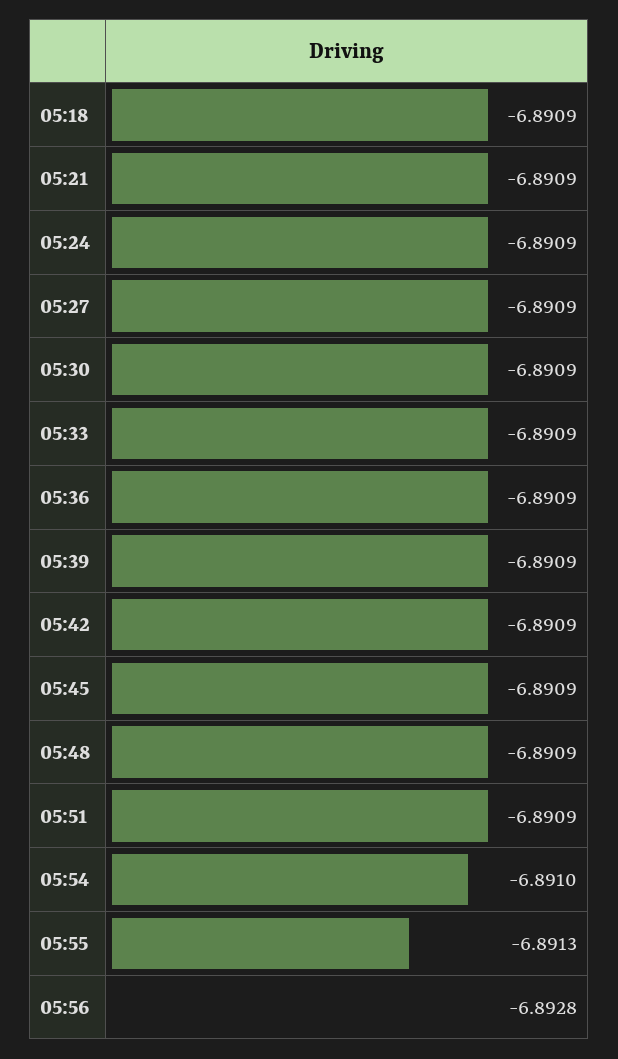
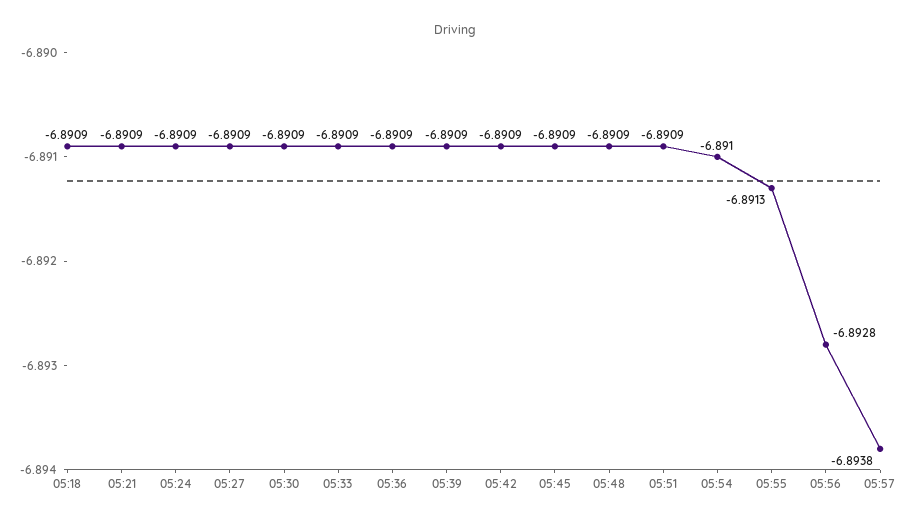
05:57: none -> -6.8938

